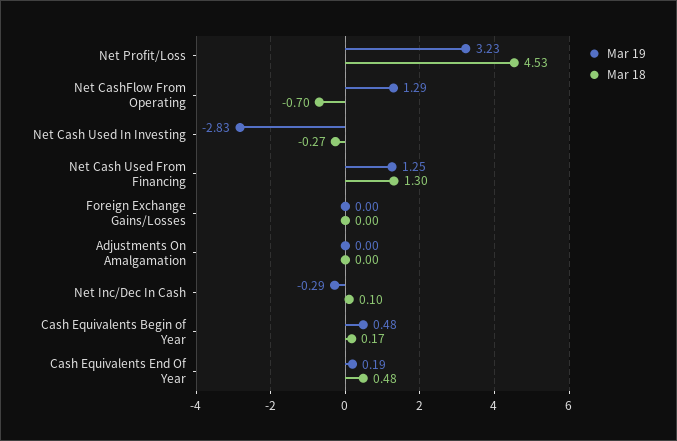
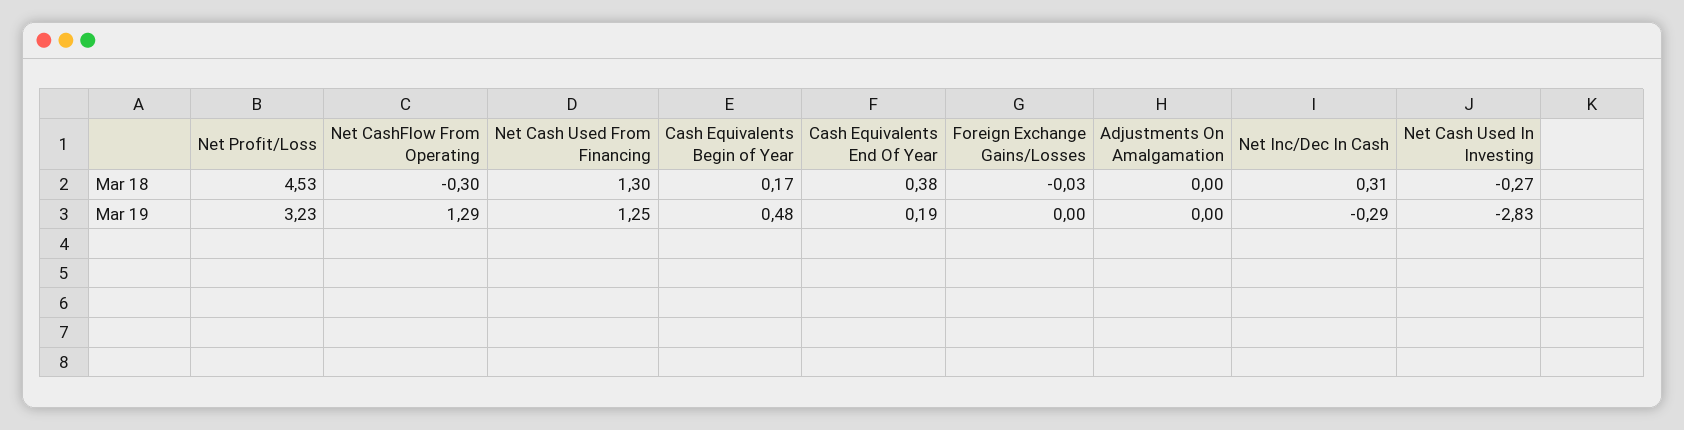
Mar 18, Net CashFlow From Operating: -0.7 -> -0.3
Mar 18, Foreign Exchange Gains/Losses: 0 -> -0.03
Mar 18, Net Inc/Dec In Cash: 0.1 -> 0.31
Mar 18, Cash Equivalents End Of Year: 0.48 -> 0.38

